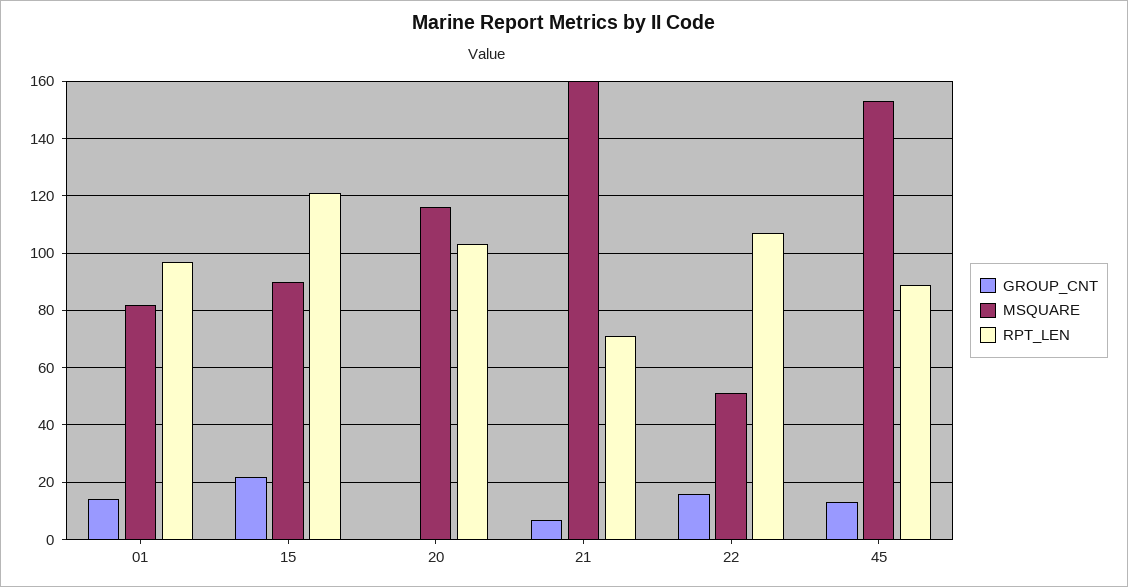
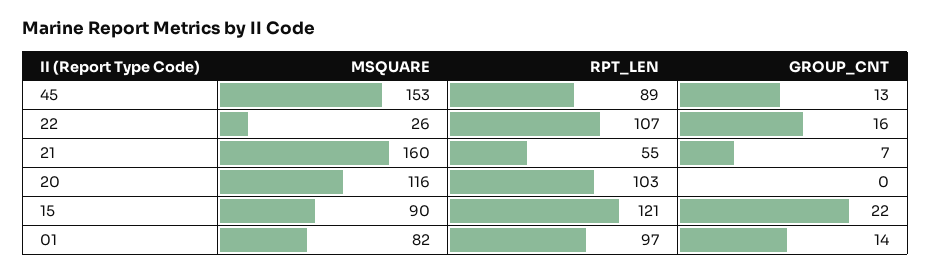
RPT_LEN, 21: 70 -> 55
MSQUARE, 22: 50 -> 26

